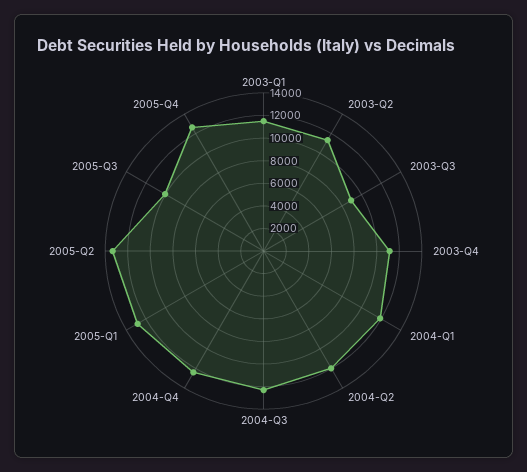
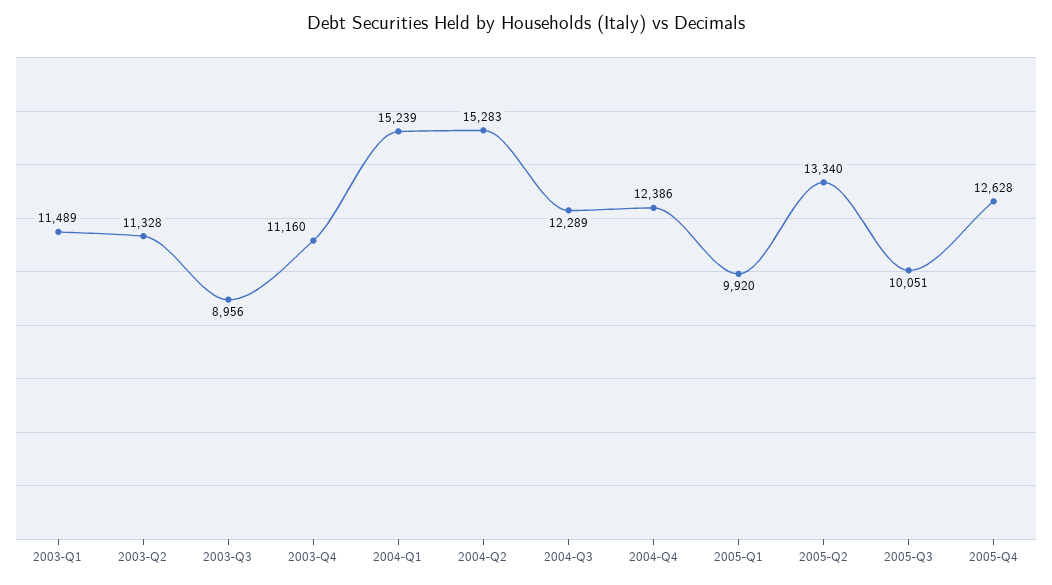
2004-Q1: 12000 -> 15239
2004-Q2: 12000 -> 15283
2005-Q1: 13000 -> 9920

